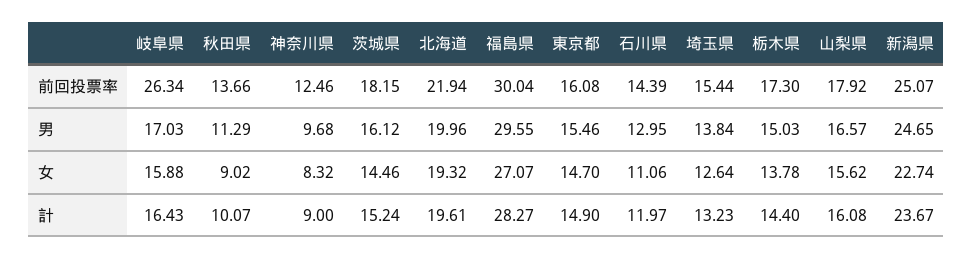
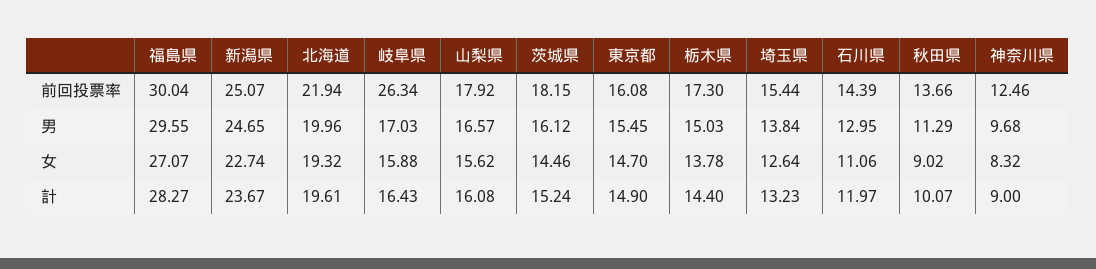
東京都, 男: 15.46 -> 15.45

